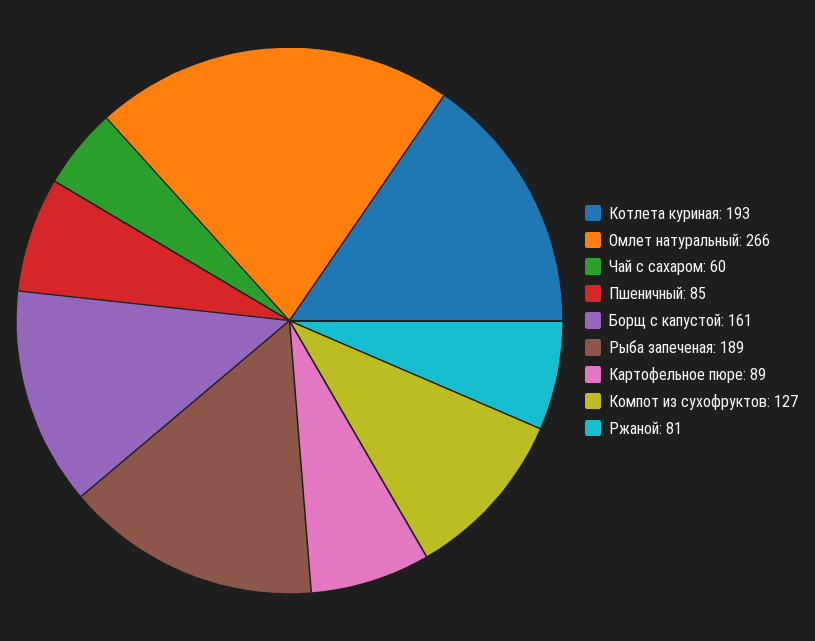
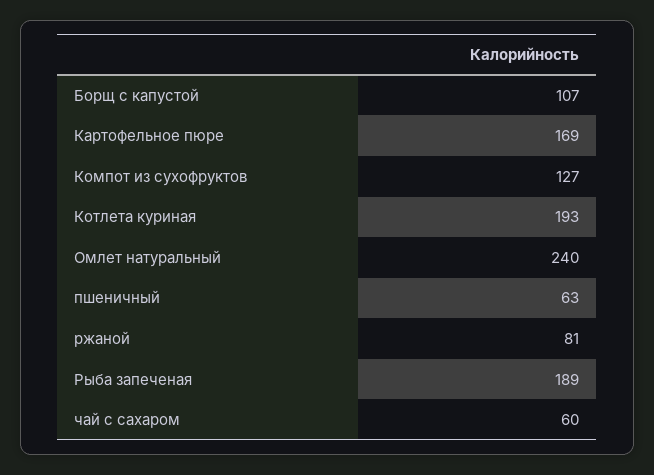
Омлет натуральный: 266 -> 240
Пшеничный: 85 -> 63
Борщ с капустой: 161 -> 107
Картофельное пюре: 89 -> 169

